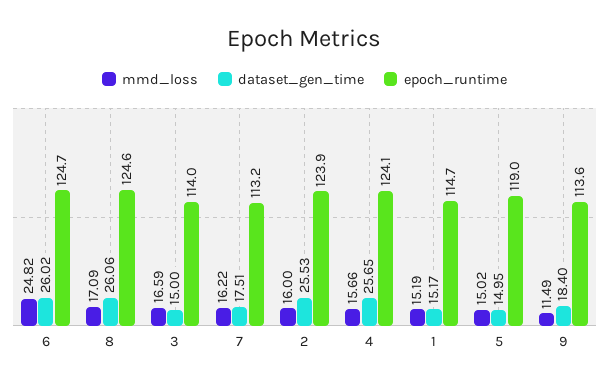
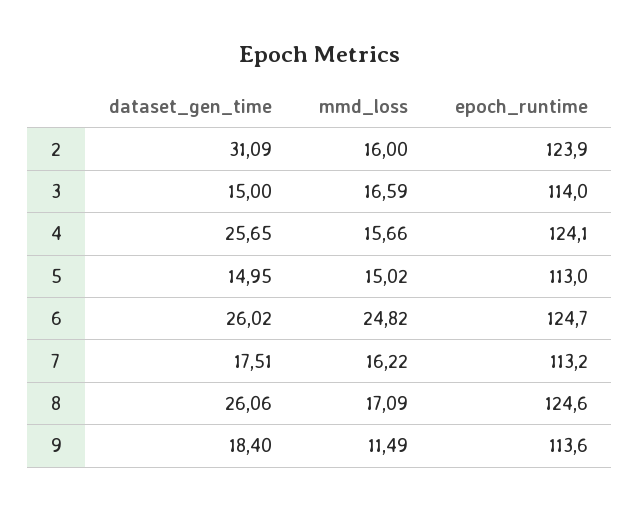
dataset_gen_time, 2: 25.53 -> 31.09
mmd_loss, 1: 15.19 -> none
dataset_gen_time, 1: 15.17 -> none
epoch_runtime, 1: 114.7 -> none
epoch_runtime, 5: 119 -> 113

